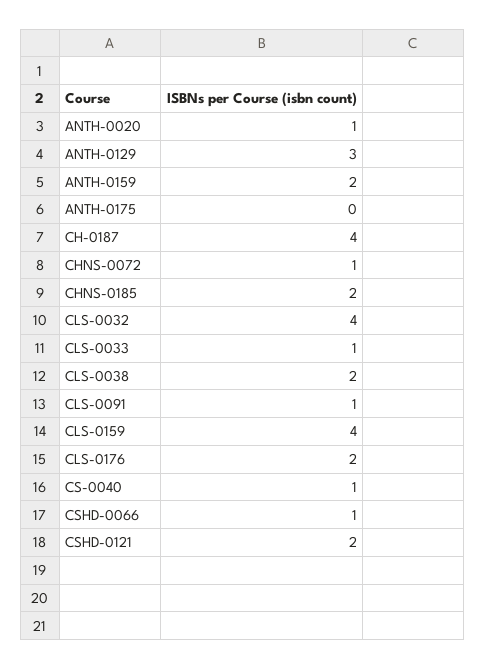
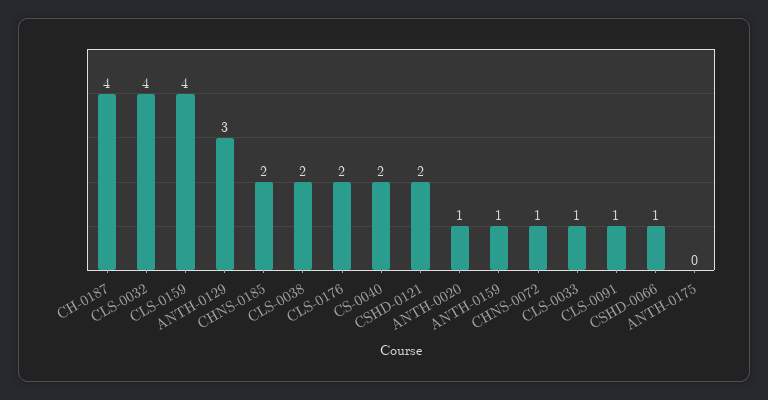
ANTH-0159: 2 -> 1
CS-0040: 1 -> 2

